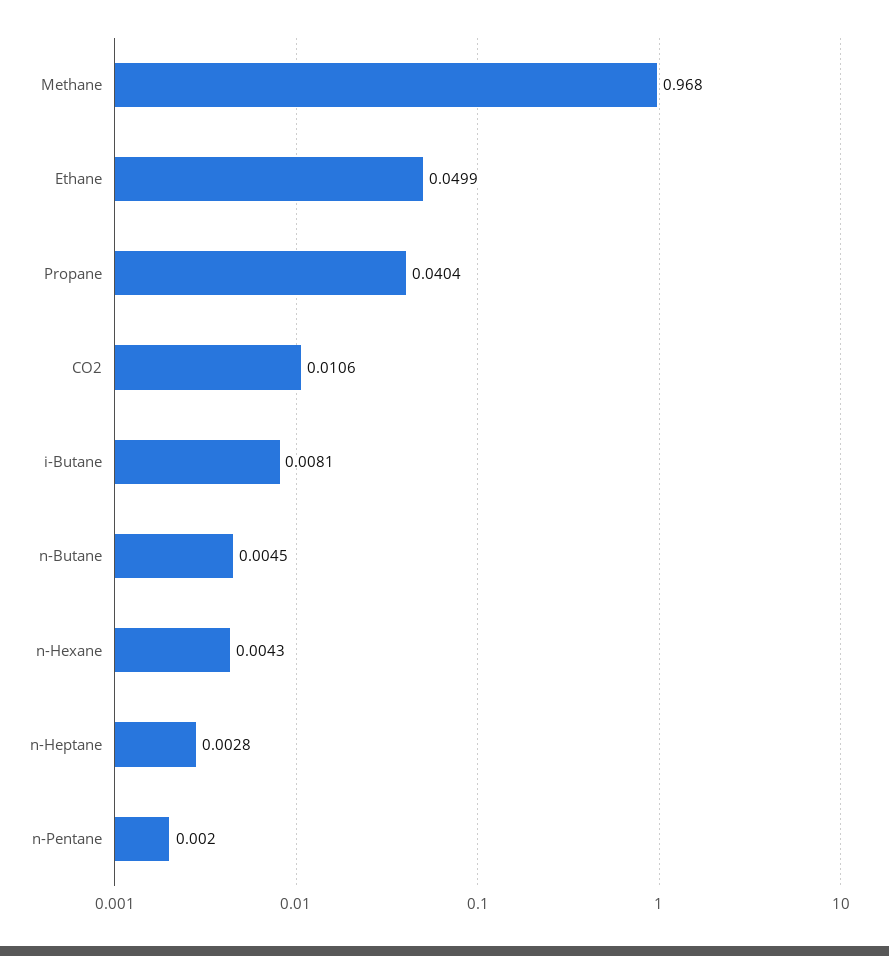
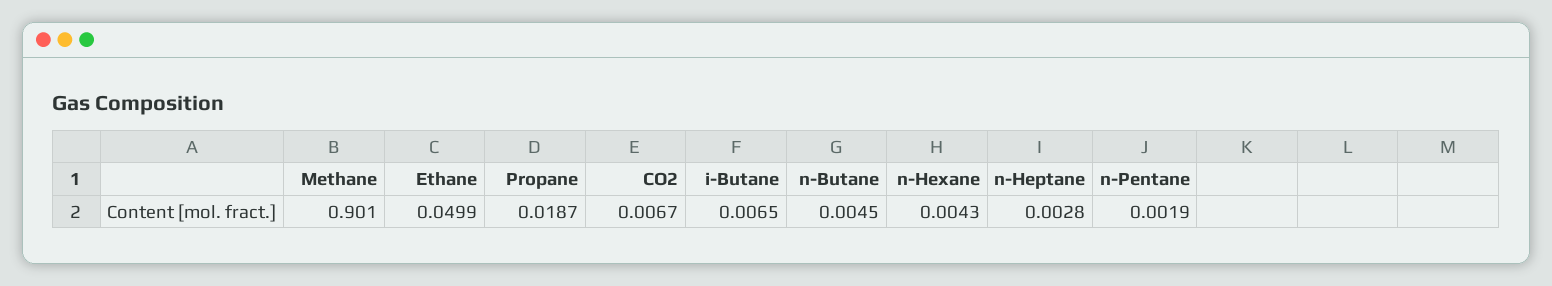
Methane: 0.968 -> 0.901
Propane: 0.0404 -> 0.0187
CO2: 0.0106 -> 0.0067
i-Butane: 0.0081 -> 0.0065
n-Pentane: 0.002 -> 0.0019

